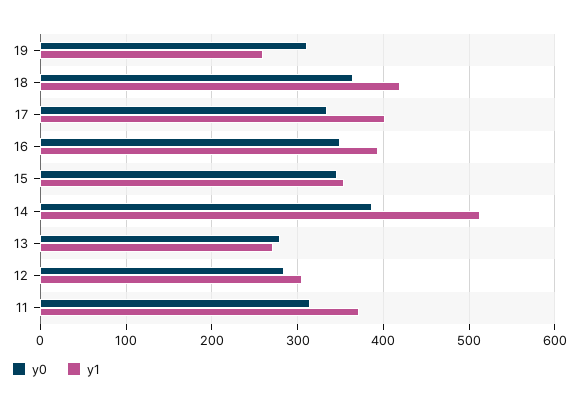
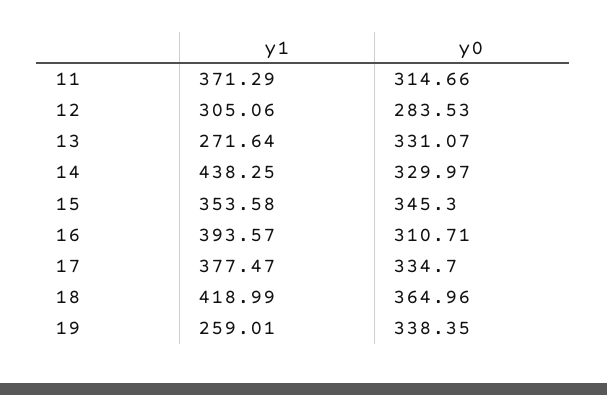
y0, 19: 310 -> 338.35
y1, 17: 400 -> 377.47
y0, 16: 350 -> 310.71
y0, 14: 390 -> 329.97
y1, 14: 510 -> 438.25
y0, 13: 280 -> 331.07

